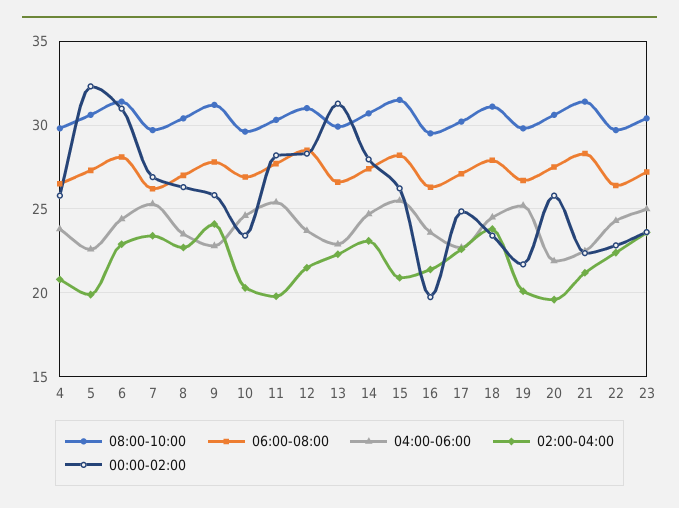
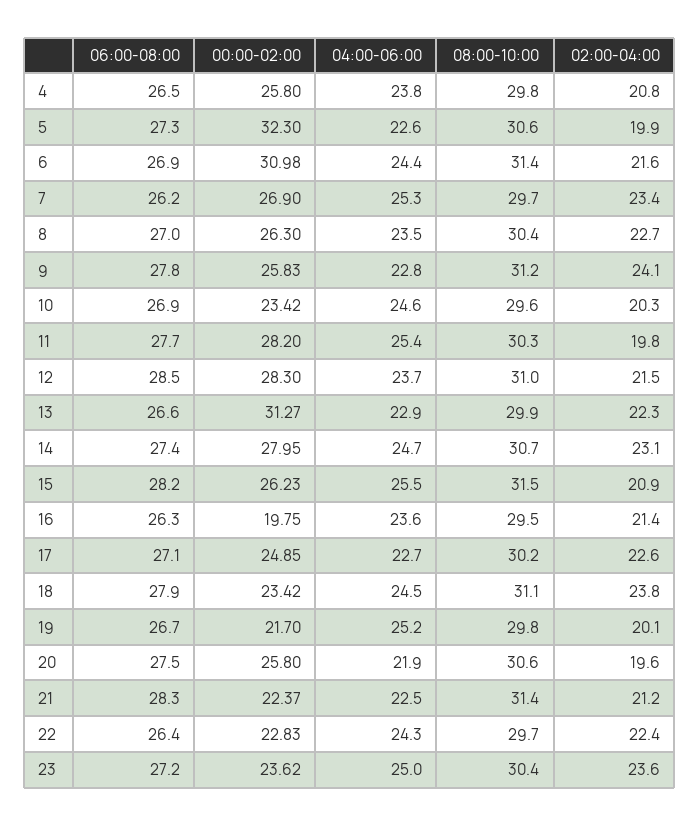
06:00-08:00, 6: 28 -> 26.9
02:00-04:00, 6: 23 -> 21.6

